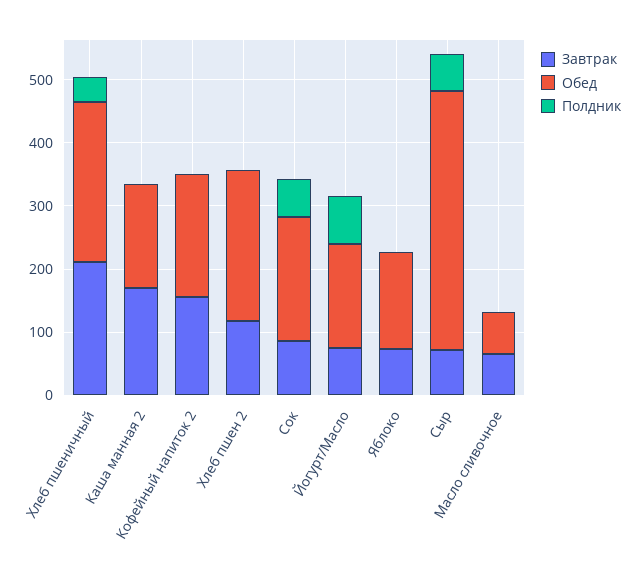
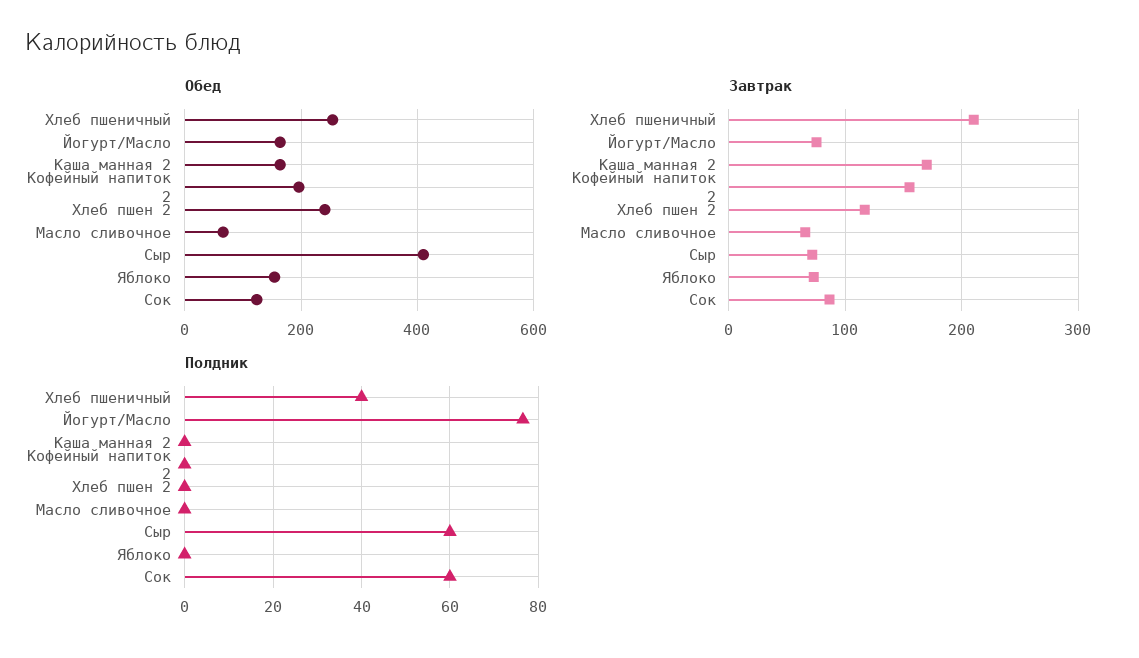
Обед, Сок: 200 -> 120

